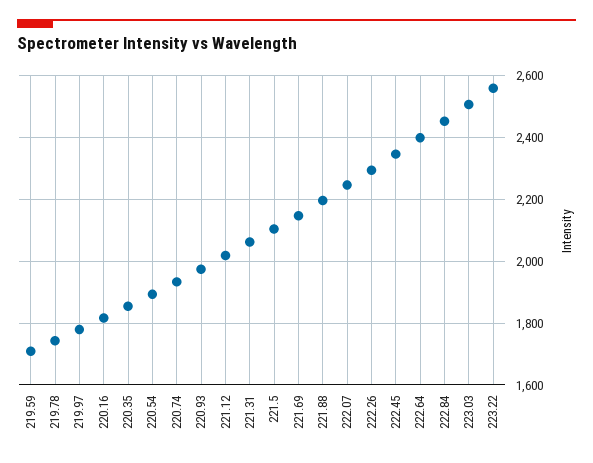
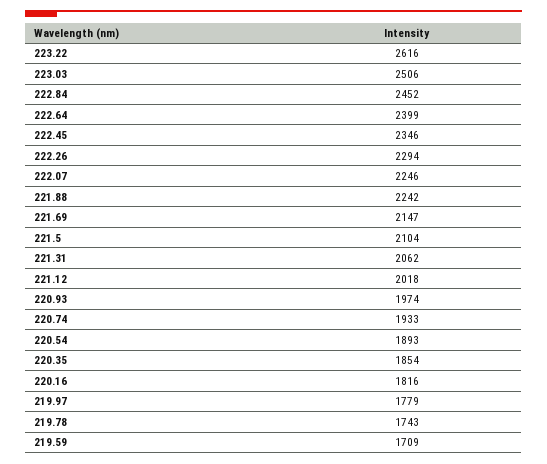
221.88: 2200 -> 2242
223.22: 2560 -> 2616

